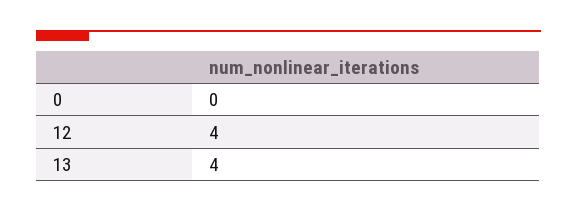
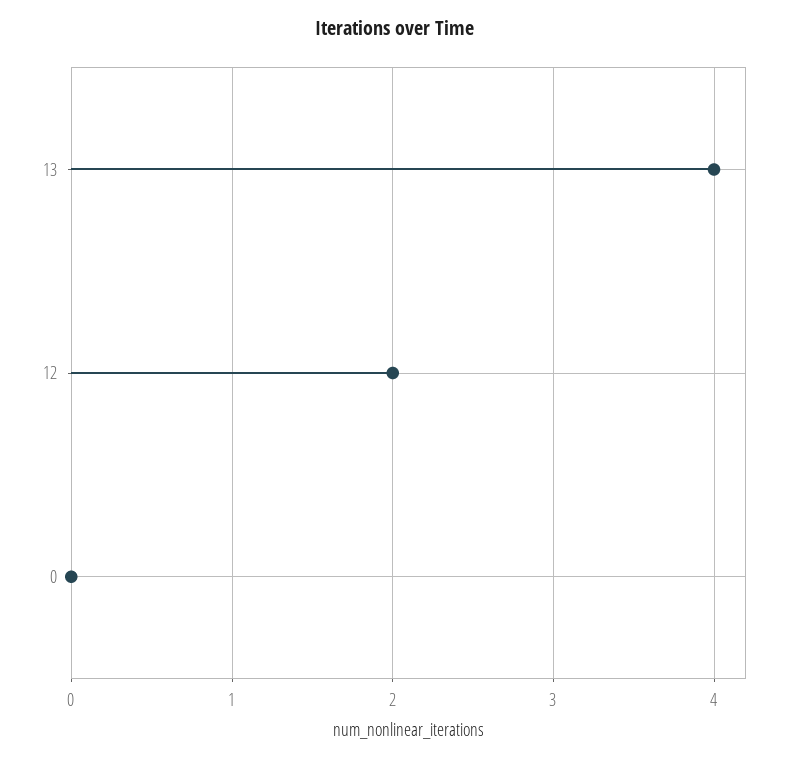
12: 4 -> 2

